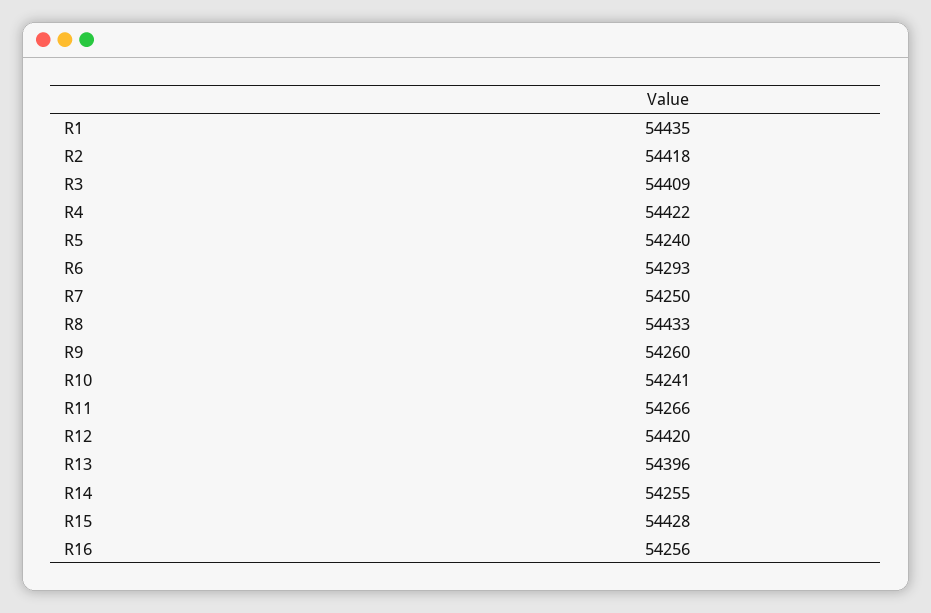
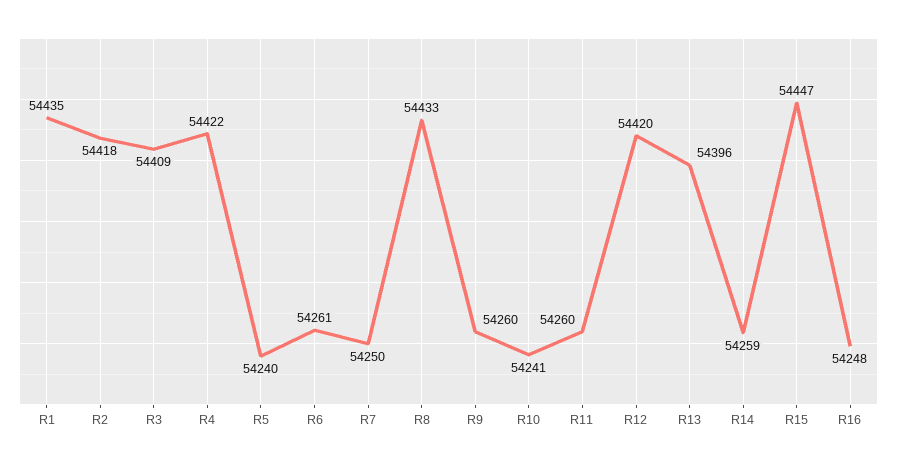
R6: 54293 -> 54261
R11: 54266 -> 54260
R14: 54255 -> 54259
R15: 54428 -> 54447
R16: 54256 -> 54248

